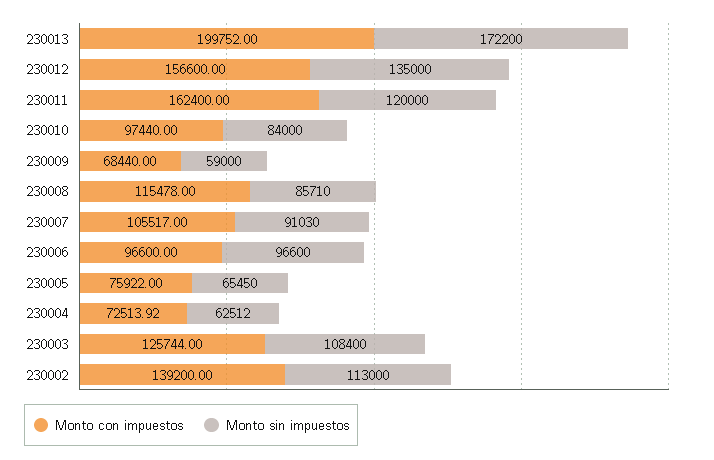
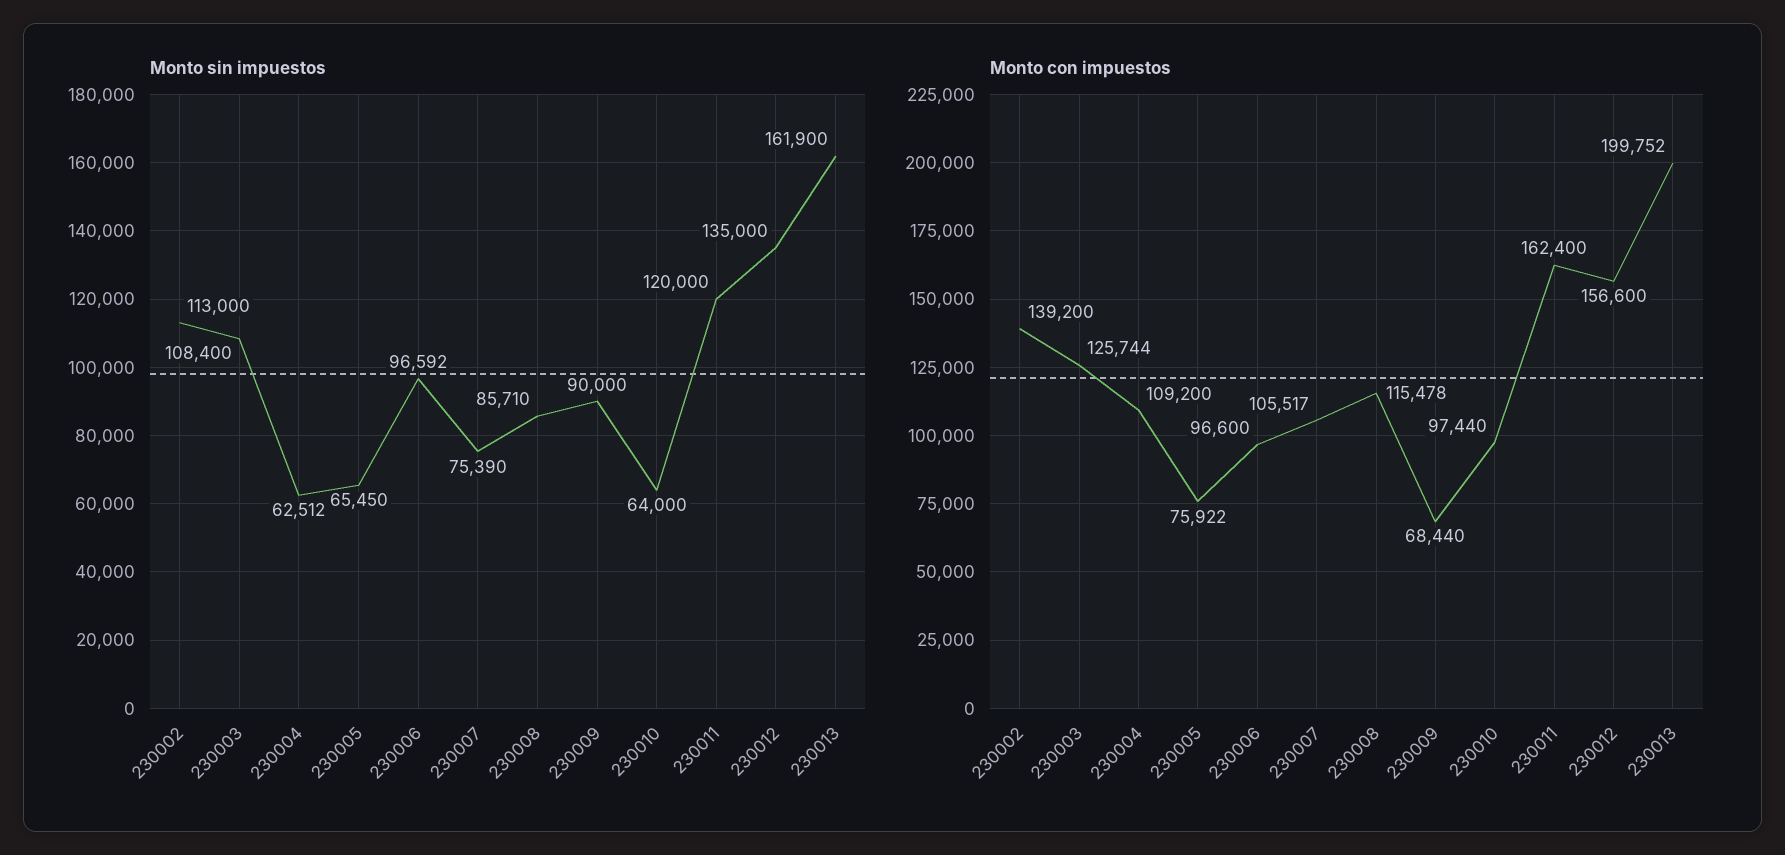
Monto sin impuestos, 230013: 172200 -> 161900
Monto sin impuestos, 230010: 84000 -> 64000
Monto sin impuestos, 230009: 59000 -> 90000
Monto sin impuestos, 230007: 91030 -> 75390
Monto sin impuestos, 230006: 96600 -> 96592
Monto con impuestos, 230004: 72513.92 -> 109200

